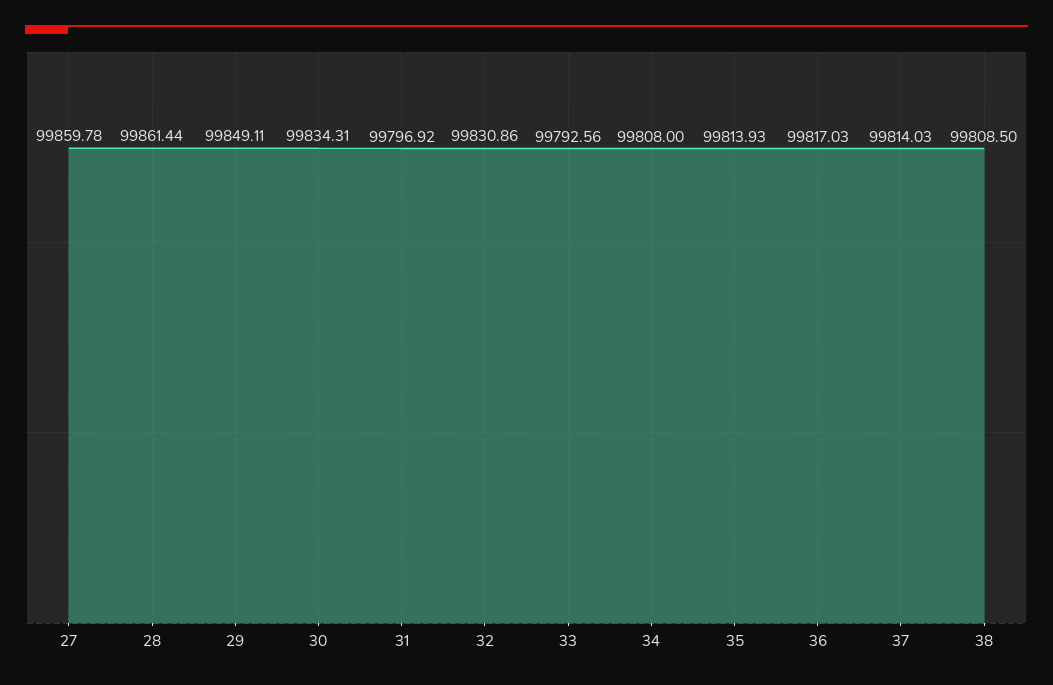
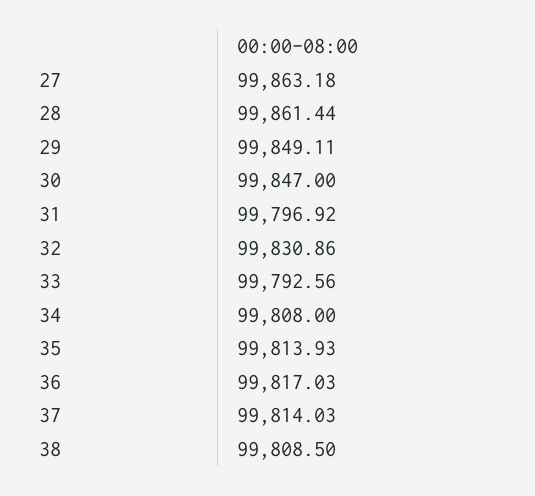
27: 99859.78 -> 99863.18
30: 99834.31 -> 99847

